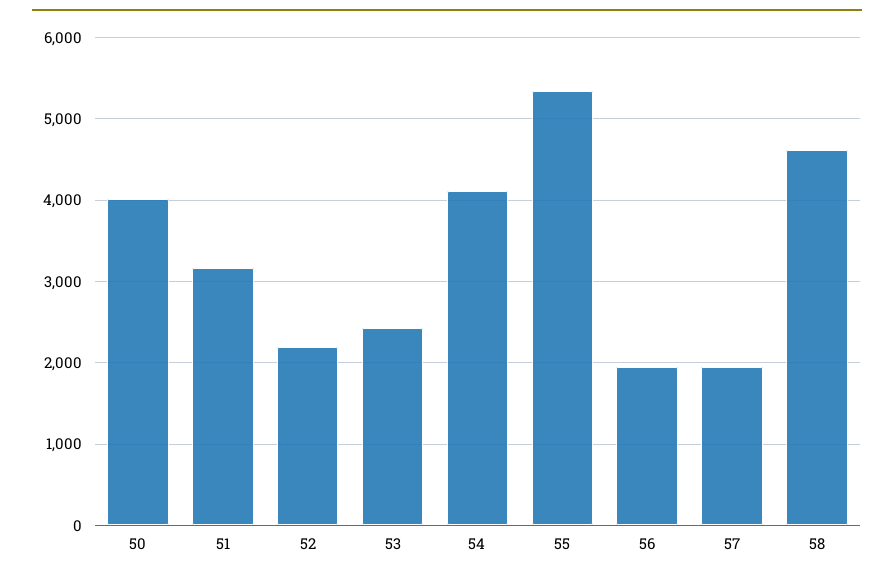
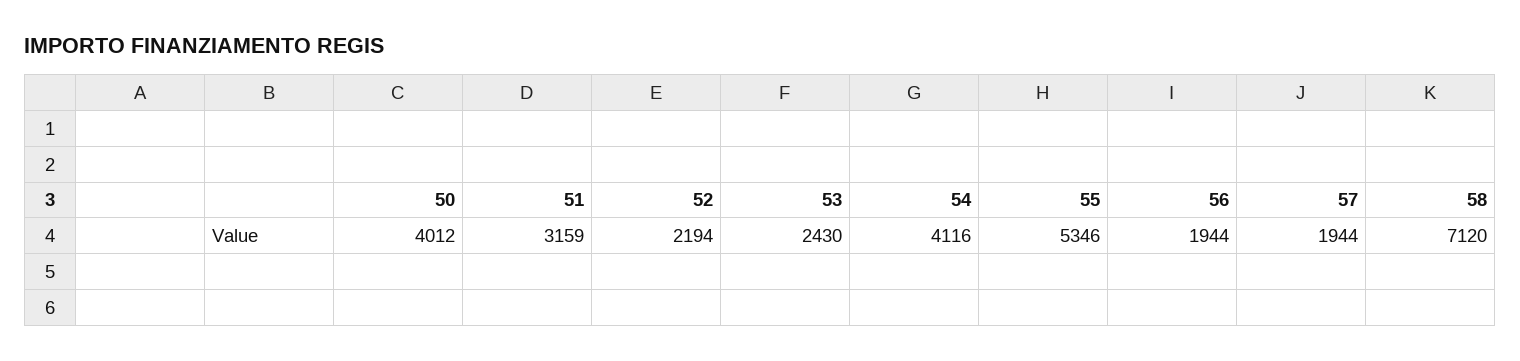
58: 4600 -> 7120

